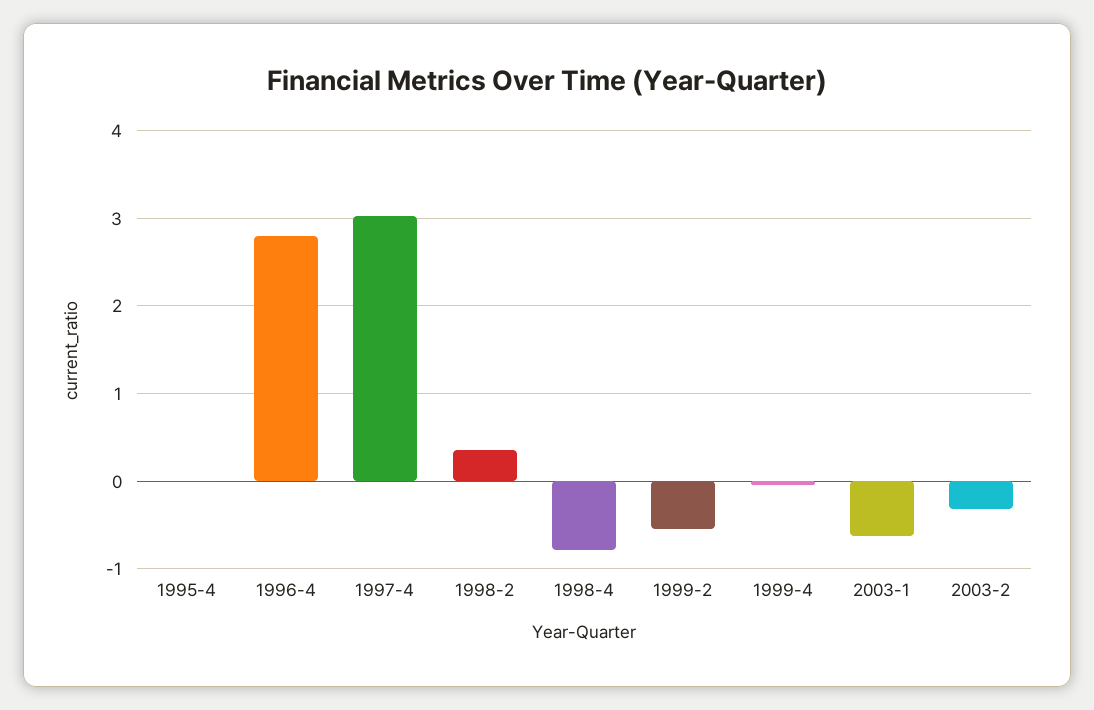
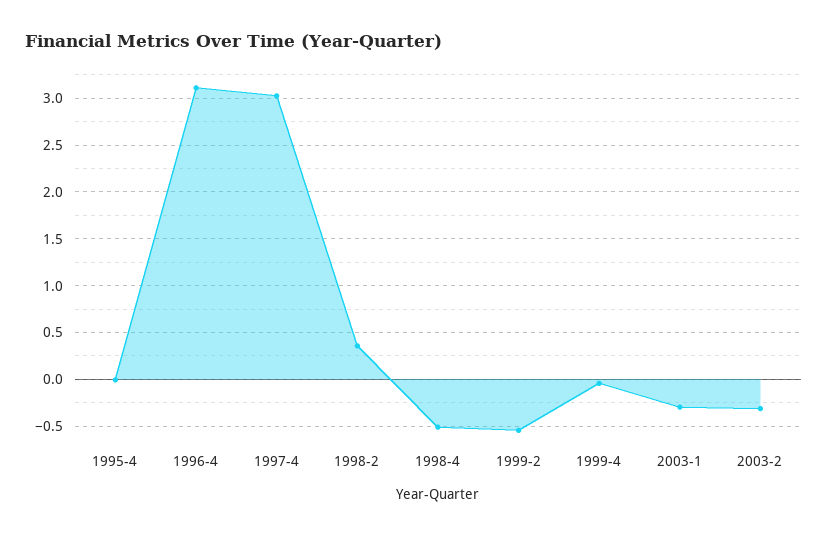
1996-4: 2.8 -> 3.1
1998-4: -0.8 -> -0.5
2003-1: -0.6 -> -0.3

